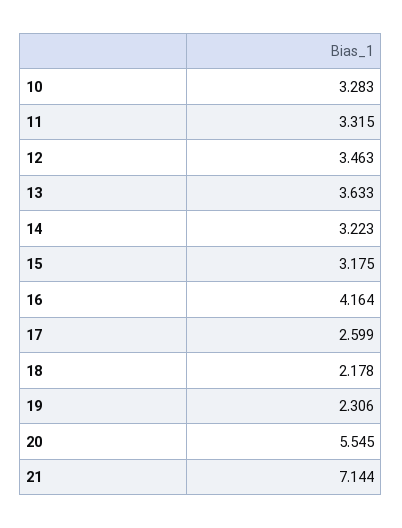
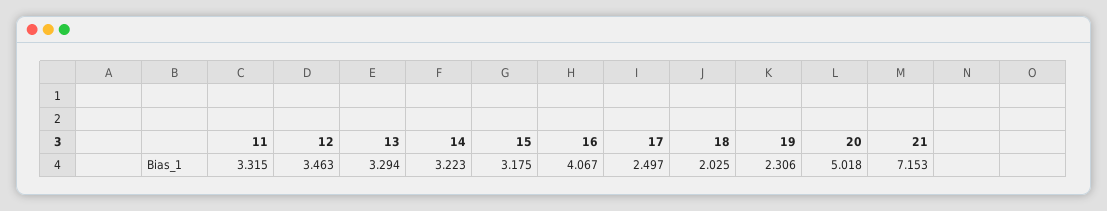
10: 3.283 -> none
13: 3.633 -> 3.294
16: 4.164 -> 4.067
17: 2.599 -> 2.497
18: 2.178 -> 2.025
20: 5.545 -> 5.018
21: 7.144 -> 7.153

